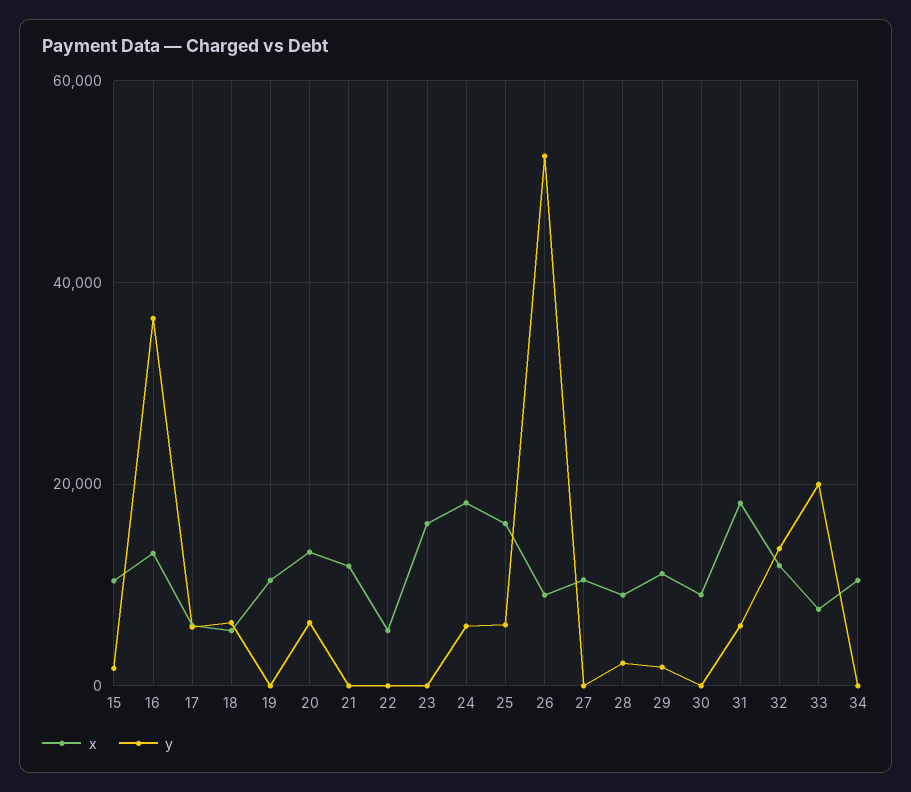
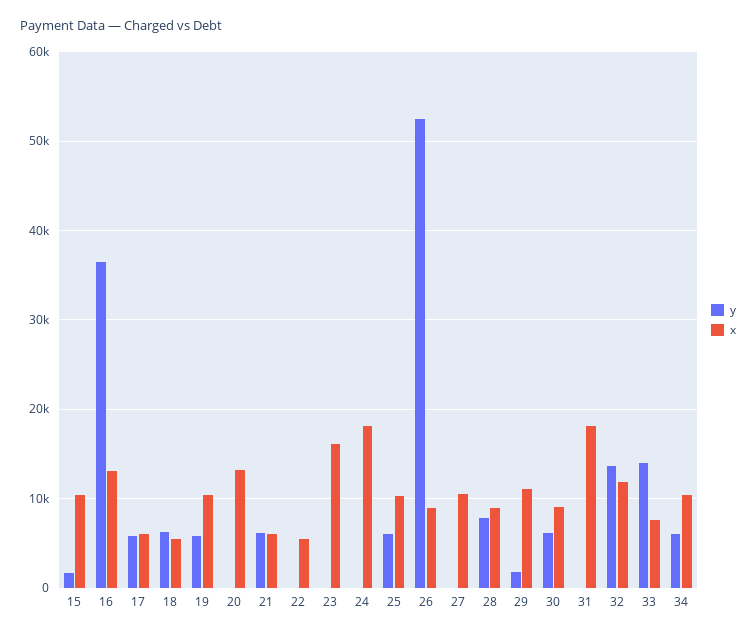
y, 19: 0 -> 6000
y, 20: 6000 -> 0
x, 21: 12000 -> 6000
y, 21: 0 -> 6000
y, 24: 6000 -> 0
x, 25: 16000 -> 10000
y, 28: 2000 -> 8000
y, 30: 0 -> 6000
y, 31: 6000 -> 0
y, 33: 20000 -> 14000
y, 34: 0 -> 6000

